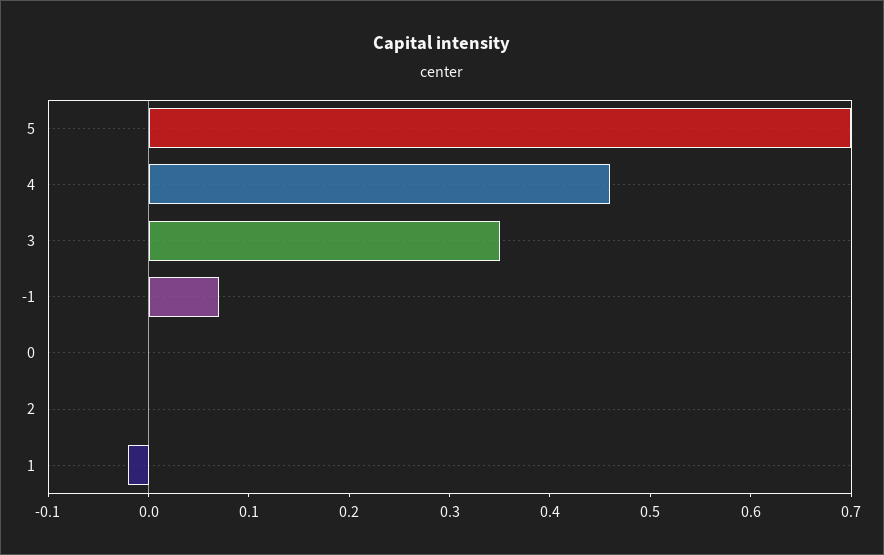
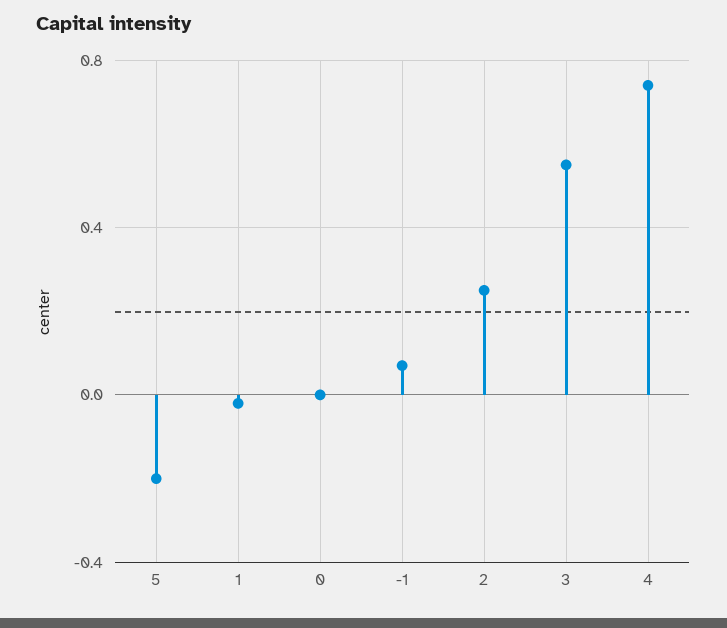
5: 0.7 -> -0.2
4: 0.46 -> 0.75
3: 0.35 -> 0.55
2: 0 -> 0.25

